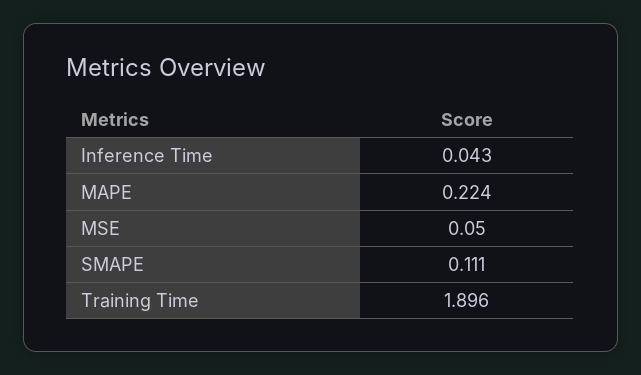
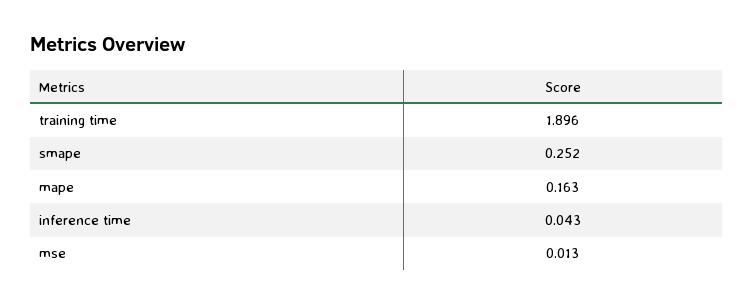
MAPE: 0.224 -> 0.163
MSE: 0.05 -> 0.013
SMAPE: 0.111 -> 0.252

